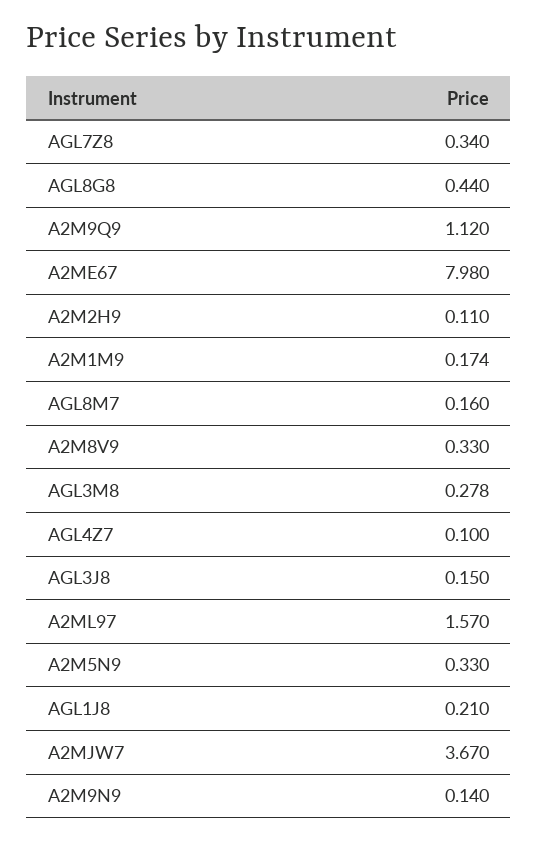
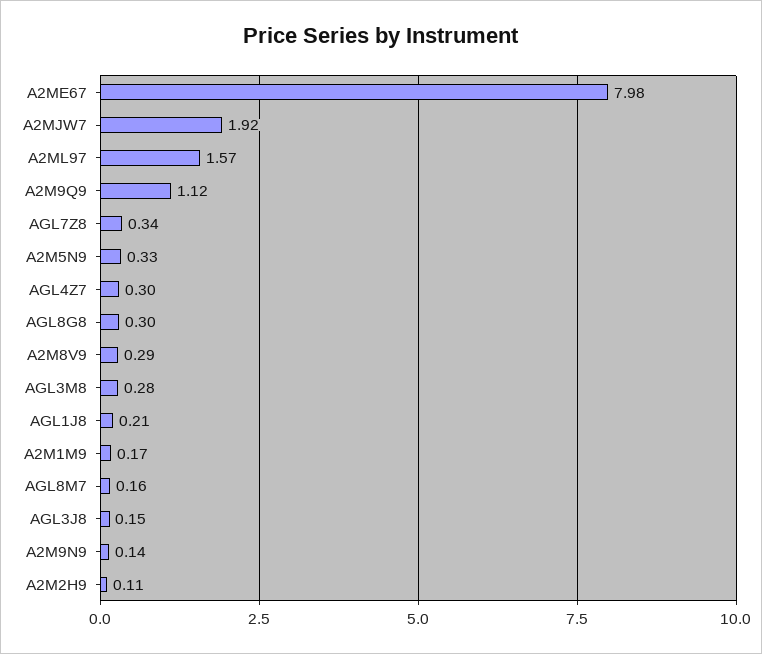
AGL8G8: 0.44 -> 0.3
A2M8V9: 0.33 -> 0.29
AGL4Z7: 0.1 -> 0.3
A2MJW7: 3.67 -> 1.92

